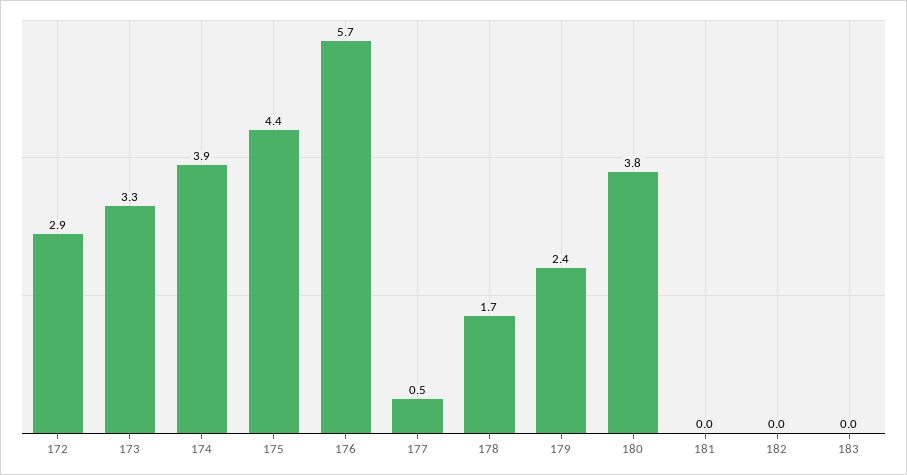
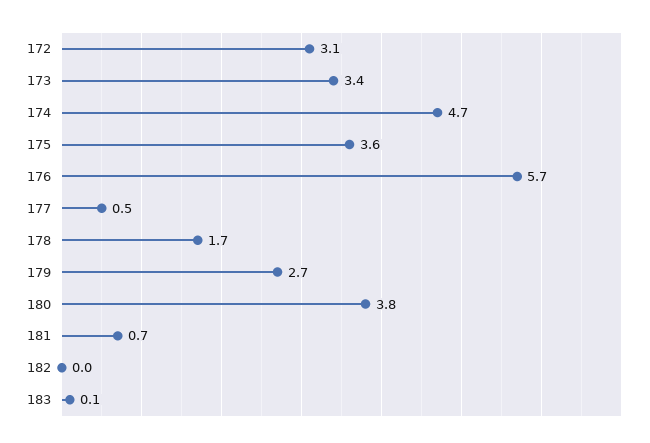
172: 2.9 -> 3.1
173: 3.3 -> 3.4
174: 3.9 -> 4.7
175: 4.4 -> 3.6
179: 2.4 -> 2.7
181: 0 -> 0.7
183: 0 -> 0.1

